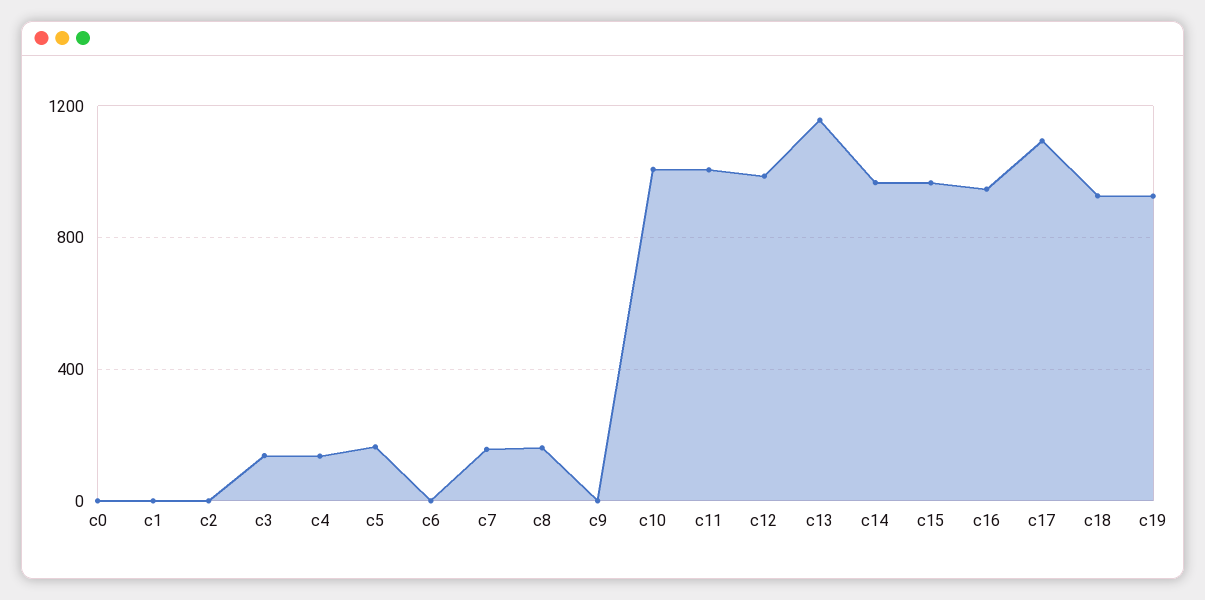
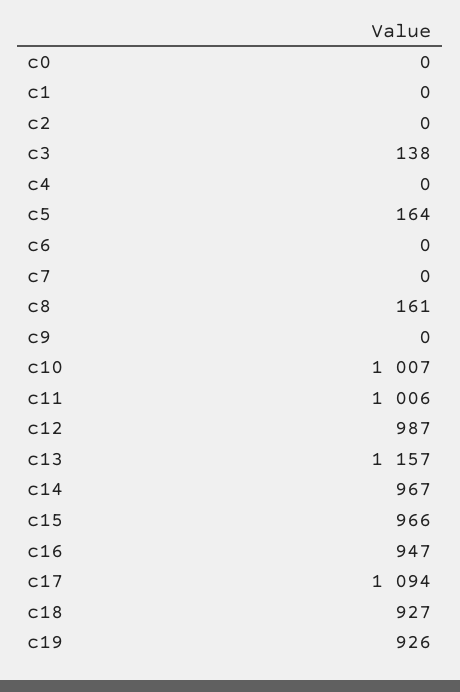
c4: 150 -> 0
c7: 150 -> 0

